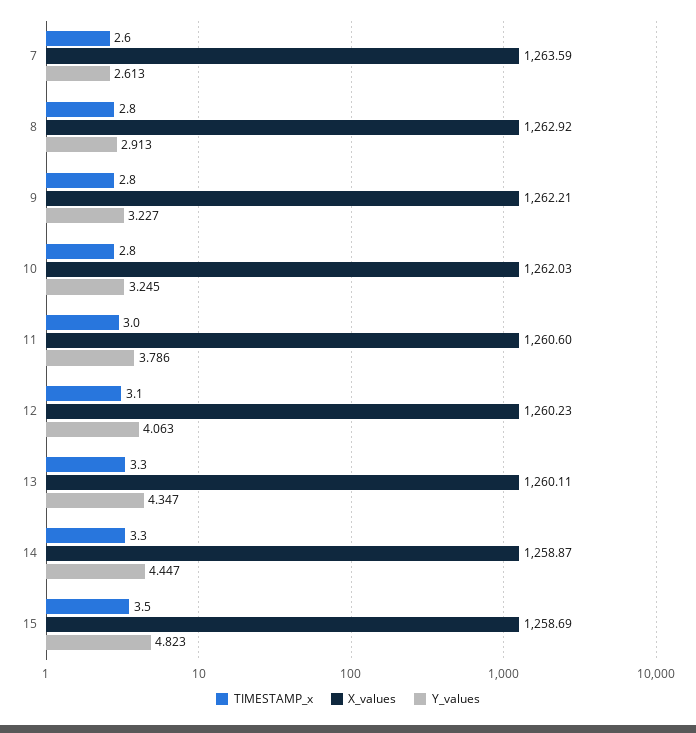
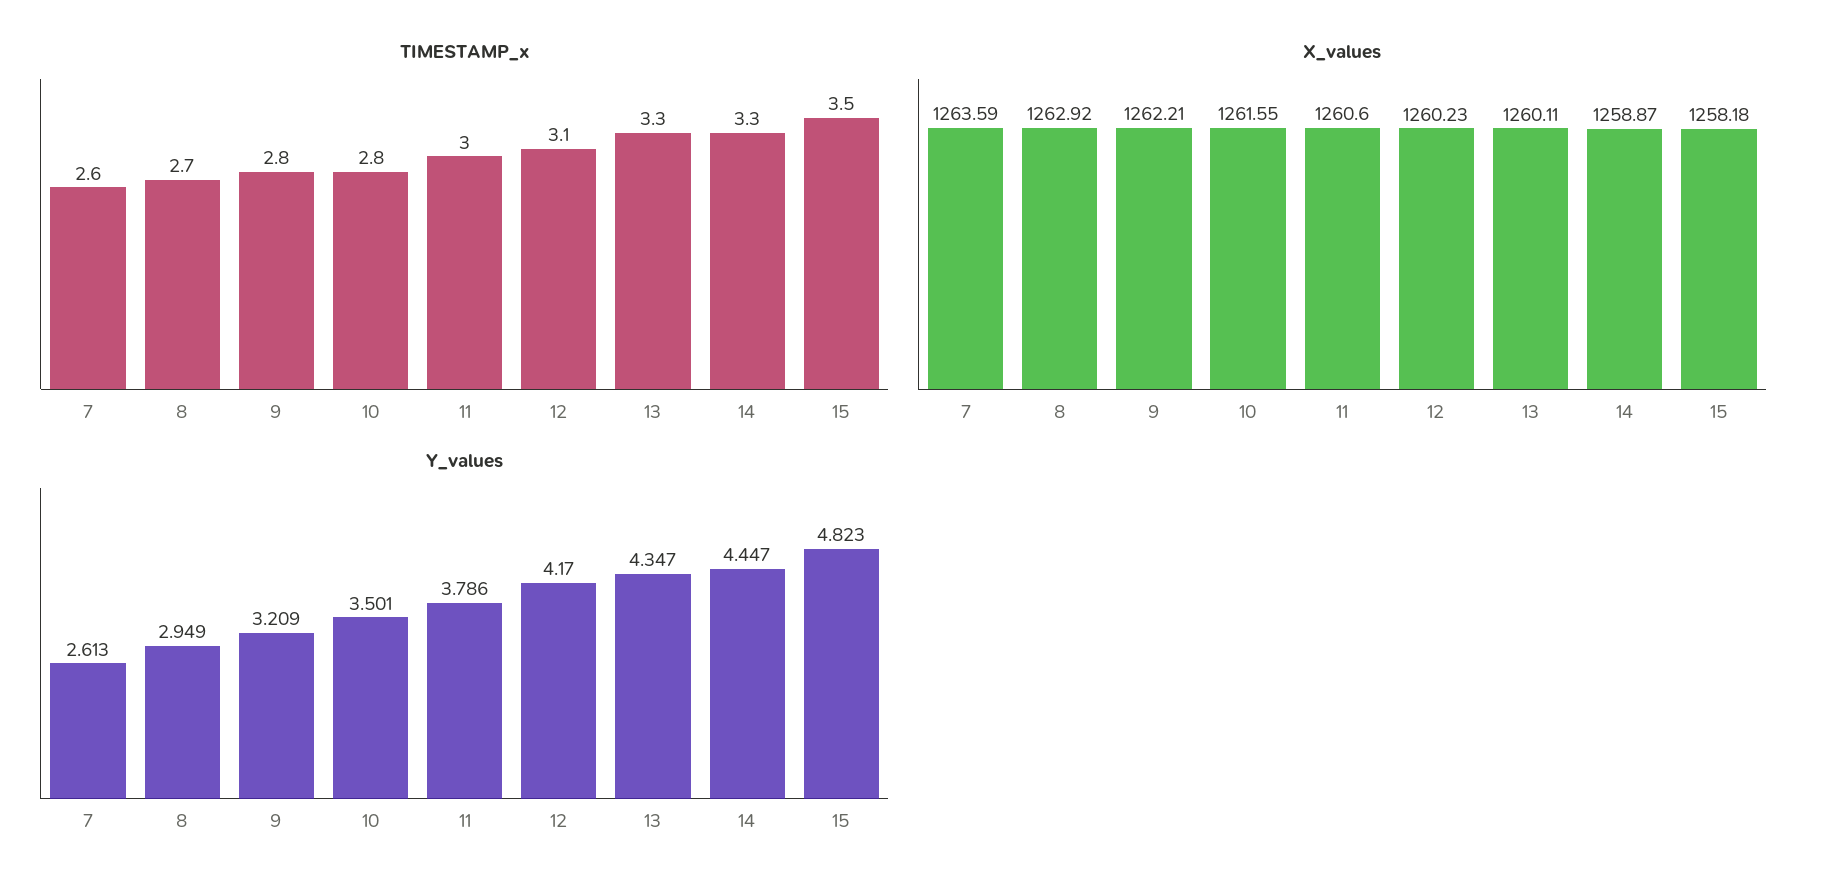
TIMESTAMP_x, 8: 2.8 -> 2.7
Y_values, 8: 2.913 -> 2.949
Y_values, 9: 3.227 -> 3.209
X_values, 10: 1262.03 -> 1261.55
Y_values, 10: 3.245 -> 3.501
Y_values, 12: 4.063 -> 4.17
X_values, 15: 1258.69 -> 1258.18

